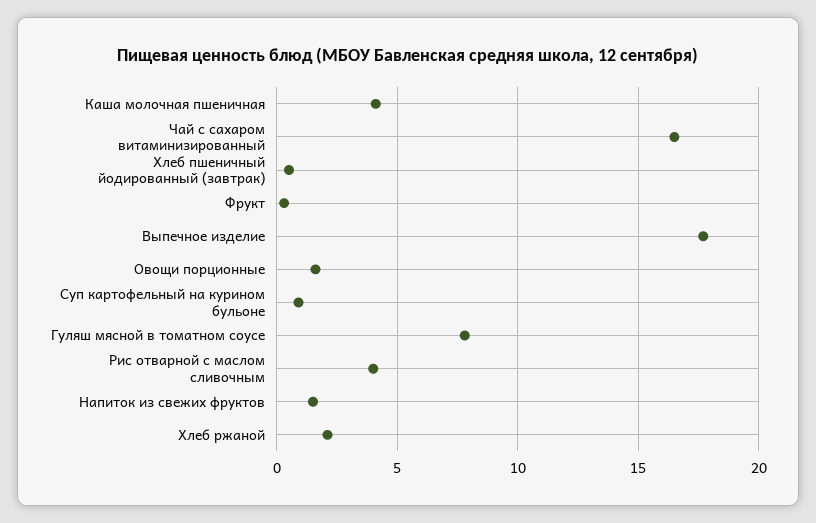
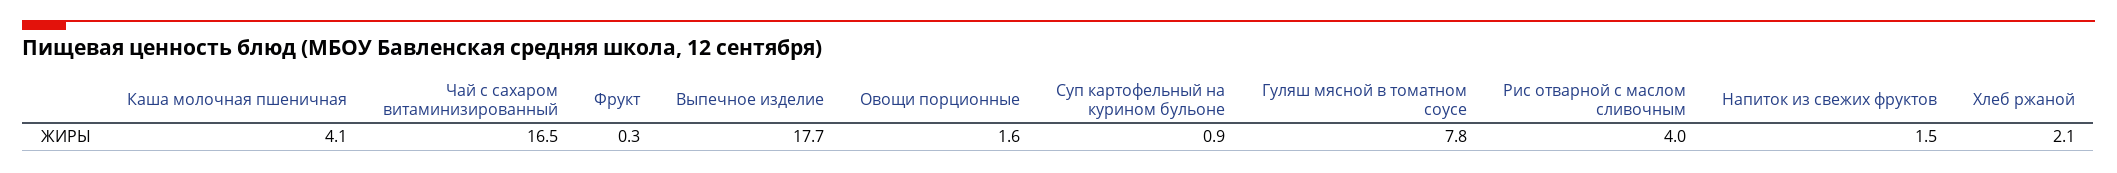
Хлеб пшеничный йодированный (завтрак): 0.5 -> none

